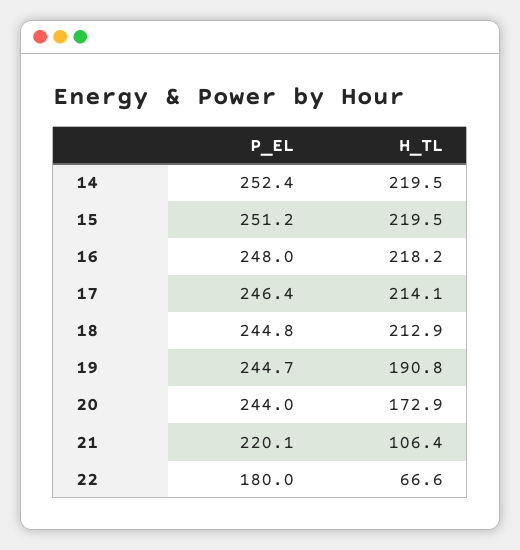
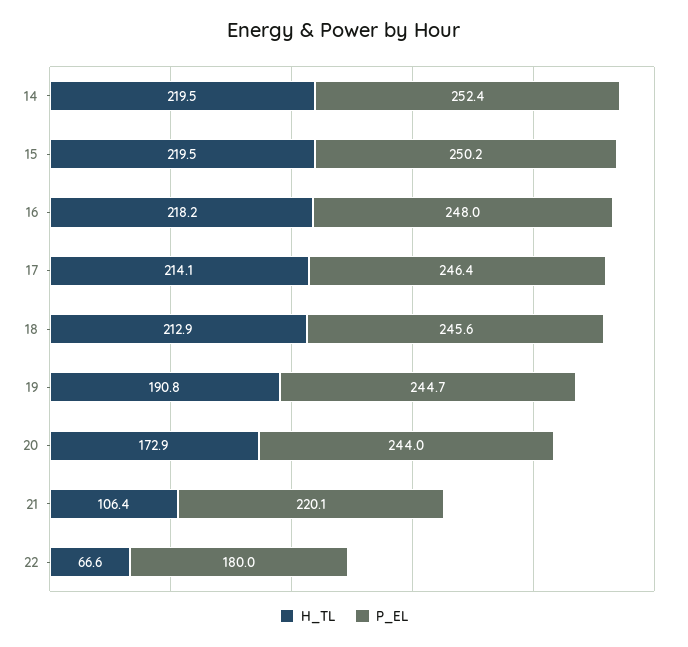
P_EL, 15: 251.2 -> 250.2
P_EL, 18: 244.8 -> 245.6

